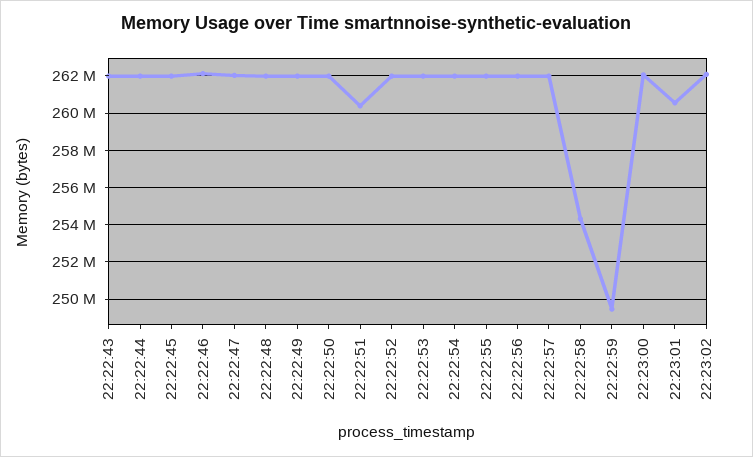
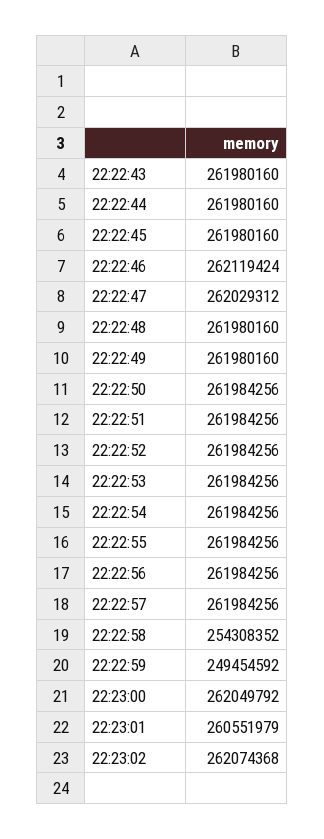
22:22:51: 260500000 -> 261984256

